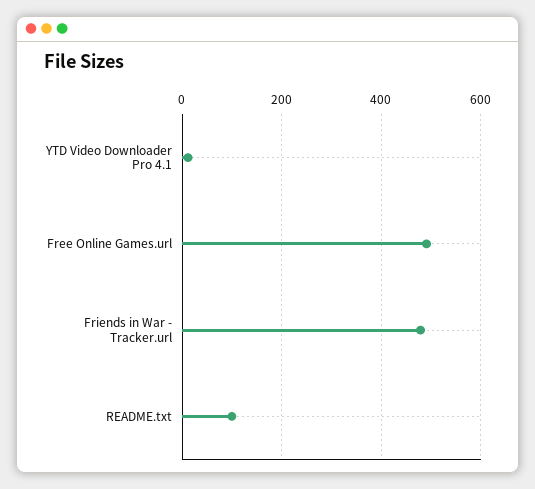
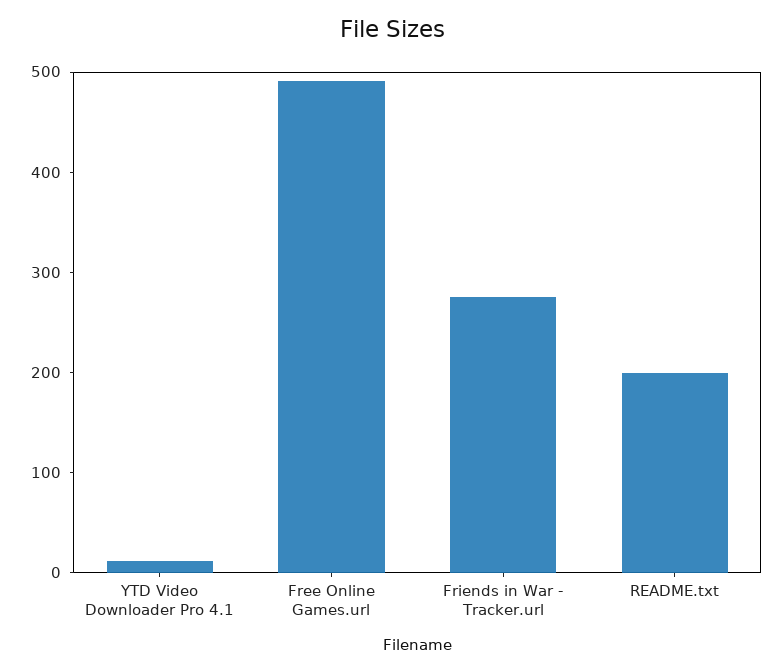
Friends in War - Tracker.url: 480 -> 280
README.txt: 100 -> 200

